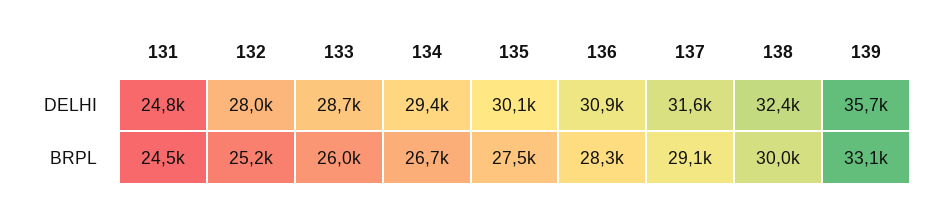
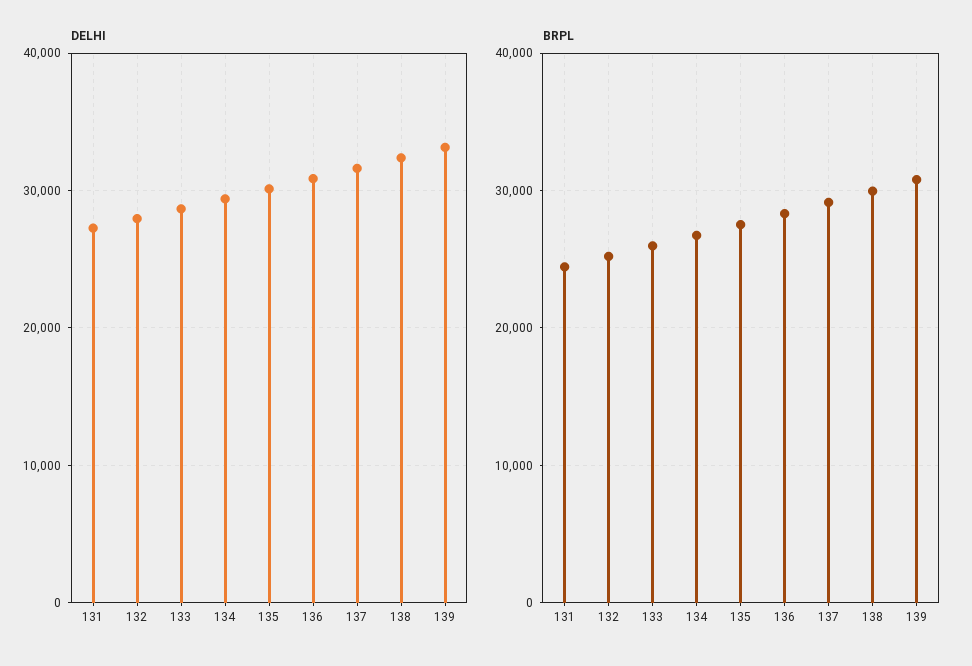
DELHI, 131: 24800 -> 27000
DELHI, 139: 35700 -> 33000
BRPL, 139: 33100 -> 31000

